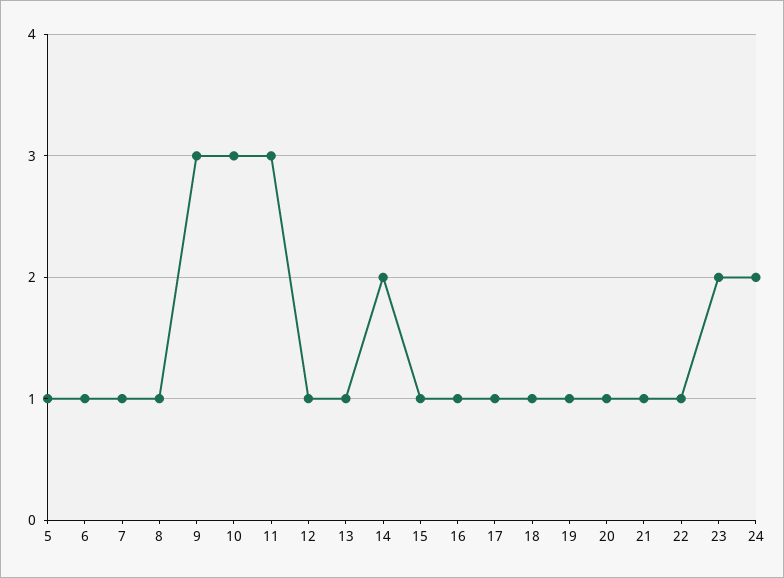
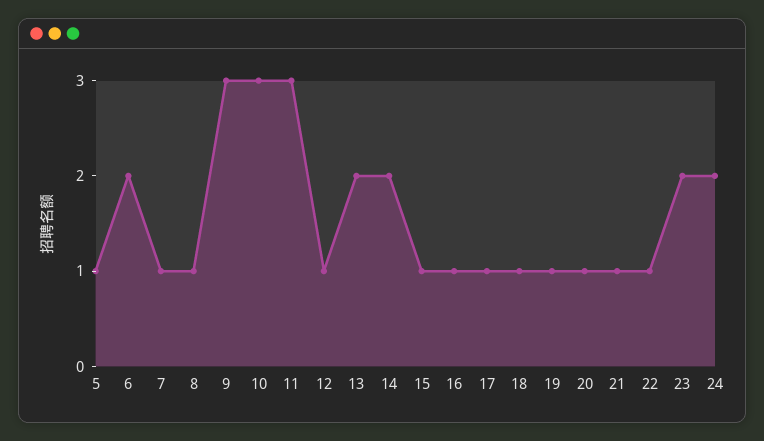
6: 1 -> 2
13: 1 -> 2

